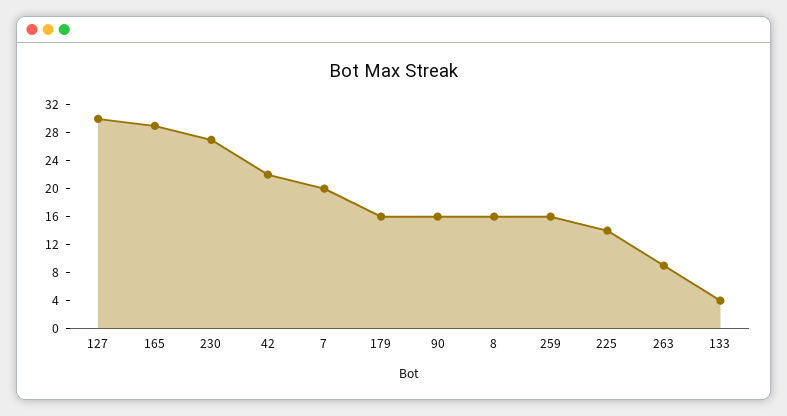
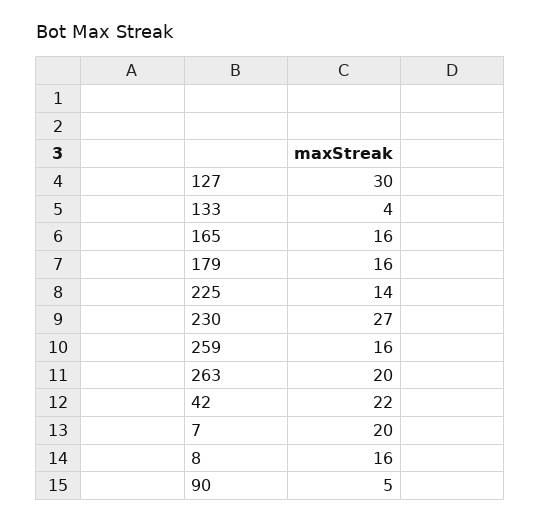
165: 28 -> 16
90: 16 -> 5
263: 8 -> 20

